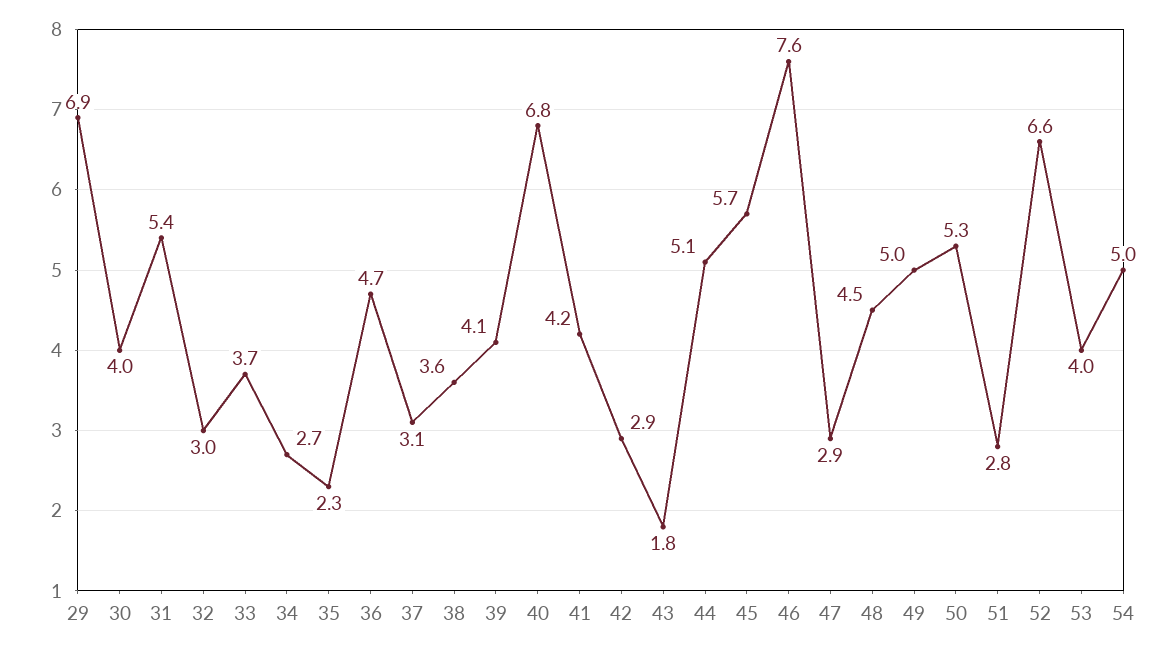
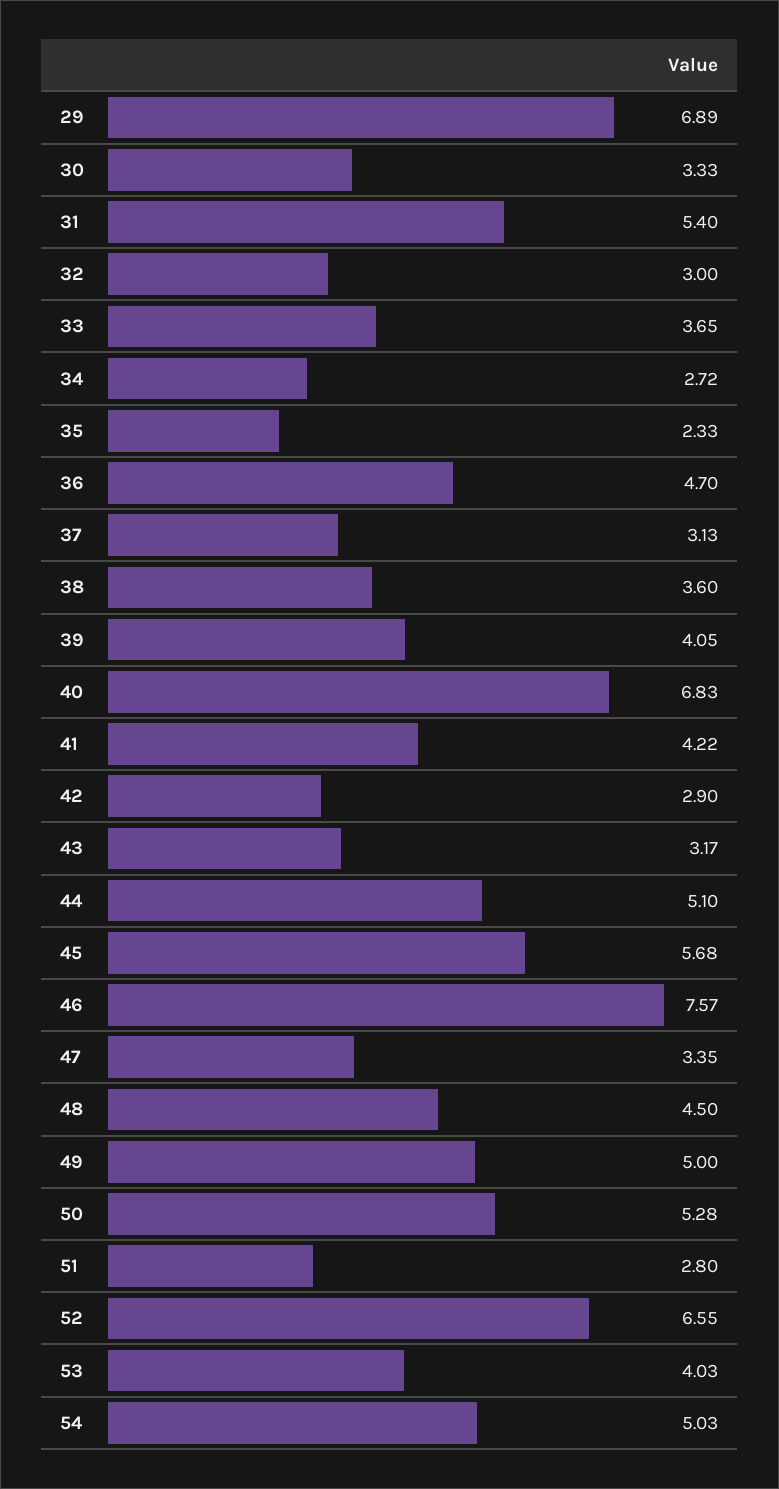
30: 4 -> 3.33
43: 1.8 -> 3.17
47: 2.9 -> 3.35

